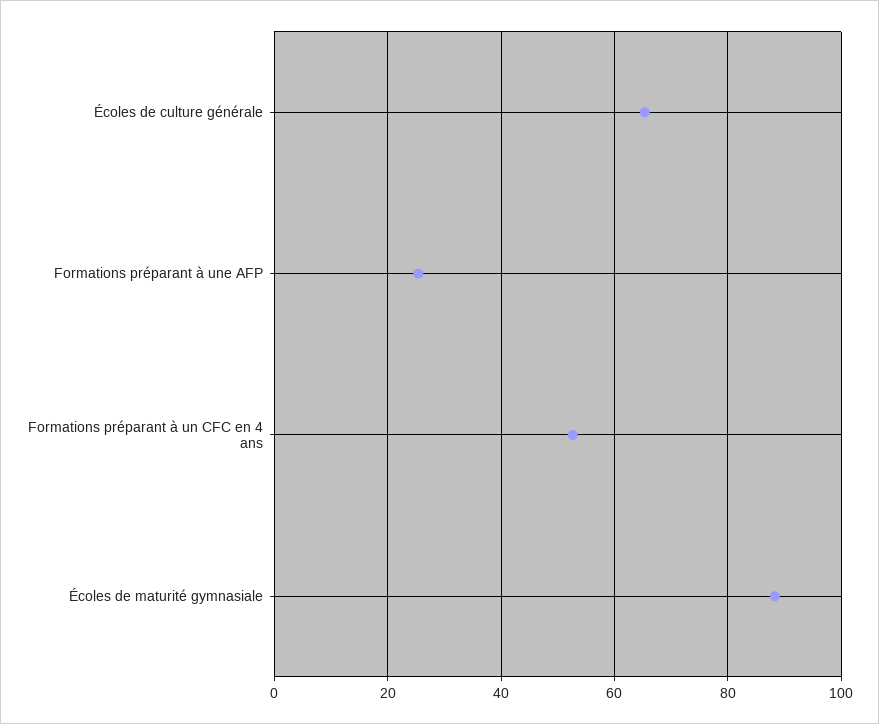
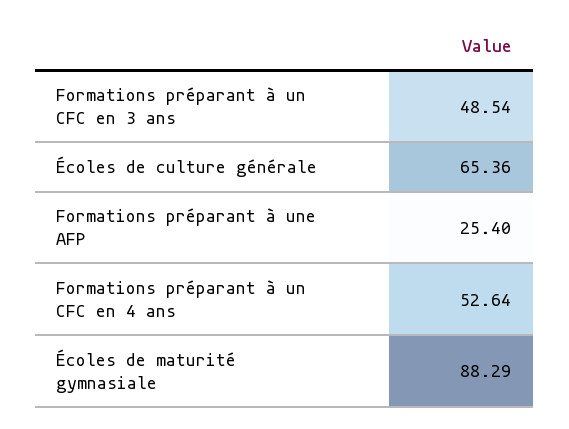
Formations préparant à un CFC en 3 ans: none -> 48.54

